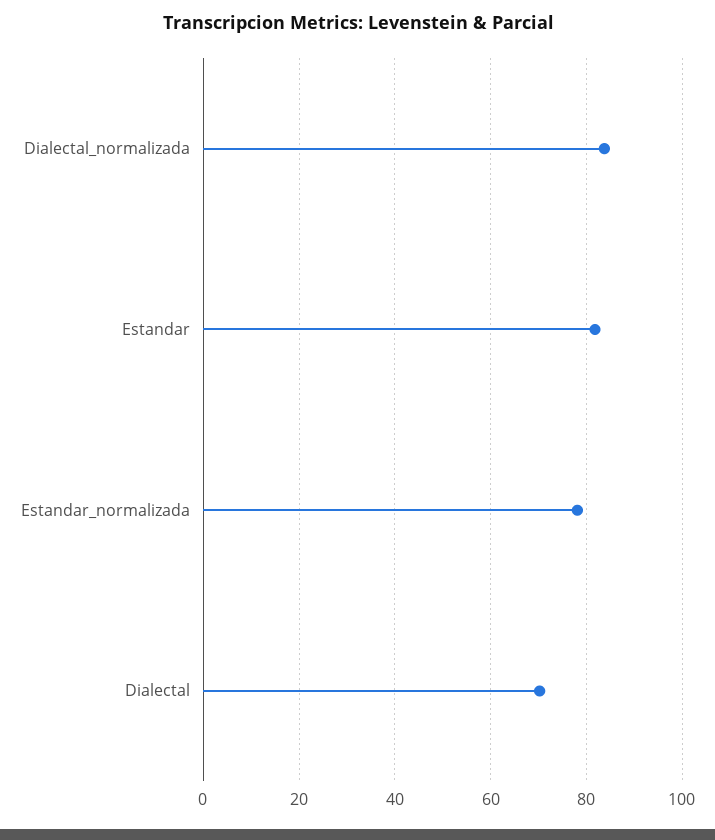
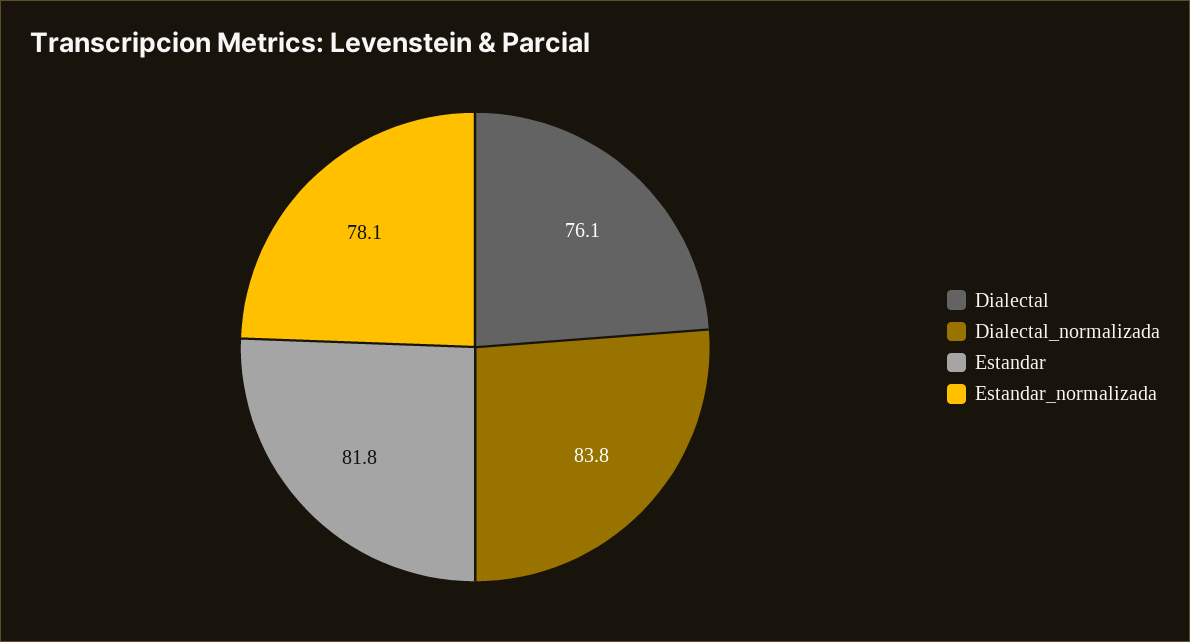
Dialectal: 70 -> 76.1

